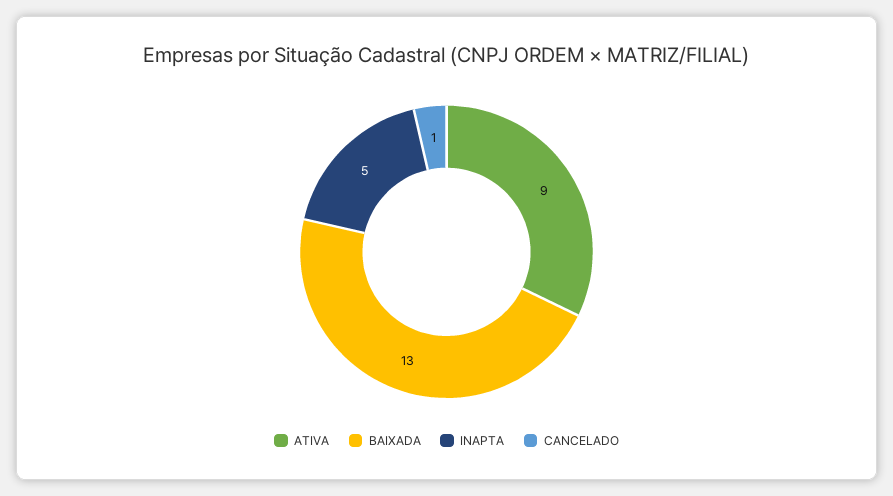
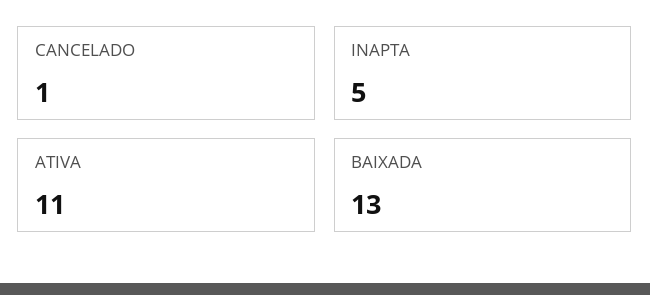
ATIVA: 9 -> 11

